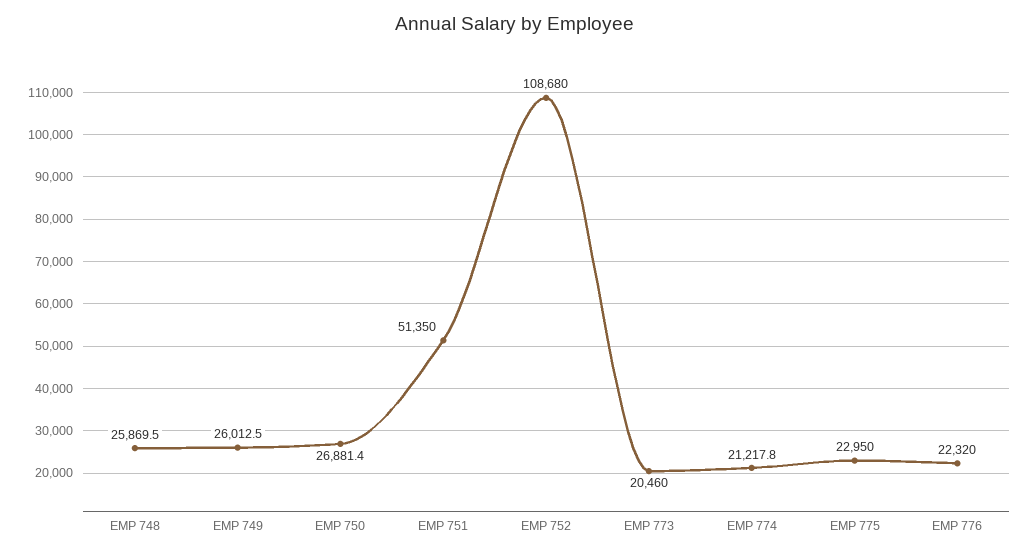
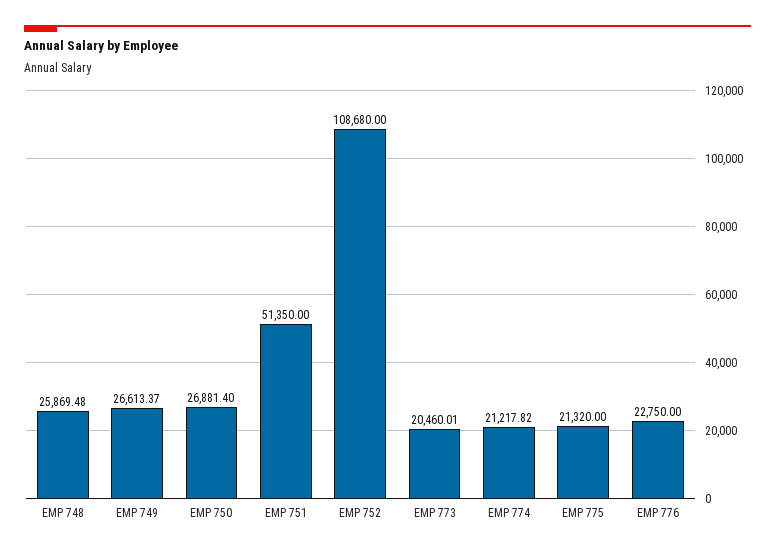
EMP 749: 26012.5 -> 26613.37
EMP 775: 22950 -> 21320
EMP 776: 22320 -> 22750

